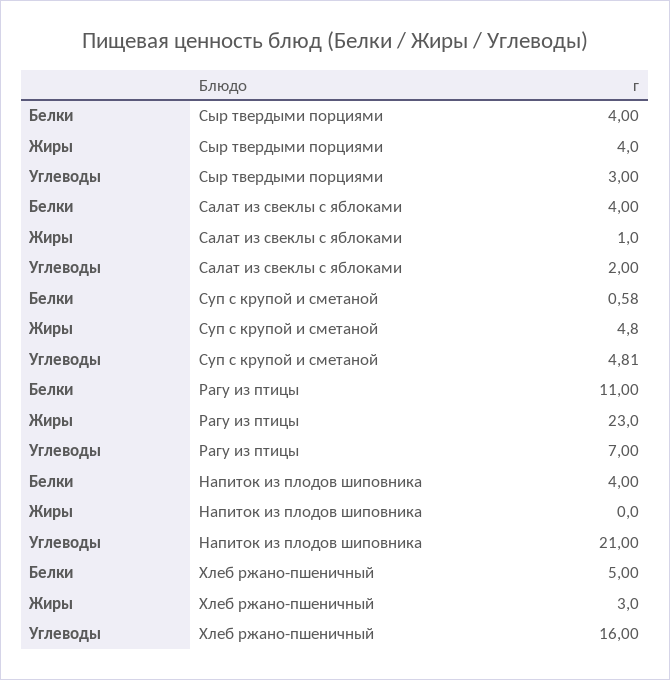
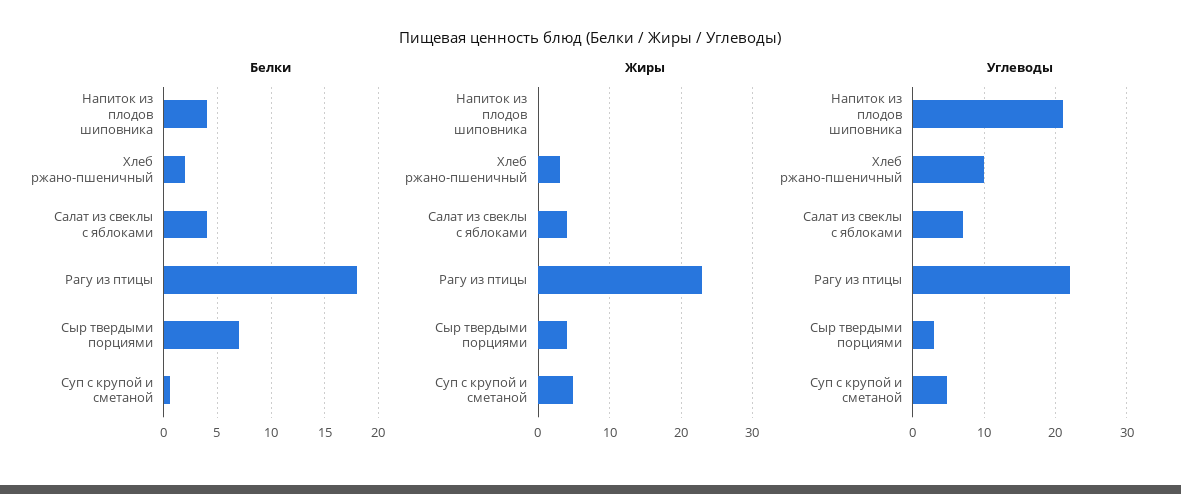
Белки, Сыр твердыми порциями: 4 -> 7
Жиры, Салат из свеклы с яблоками: 1 -> 4
Углеводы, Салат из свеклы с яблоками: 2 -> 7
Белки, Рагу из птицы: 11 -> 18
Углеводы, Рагу из птицы: 7 -> 22
Белки, Хлеб ржано-пшеничный: 5 -> 2
Углеводы, Хлеб ржано-пшеничный: 16 -> 10

